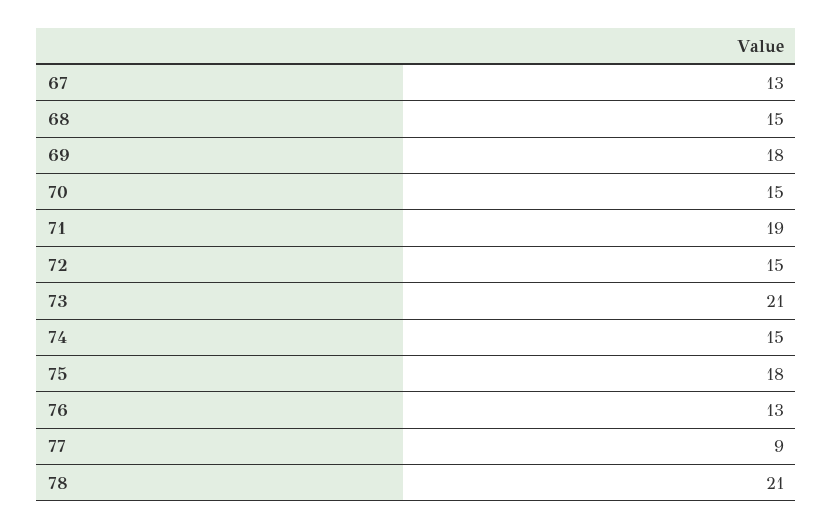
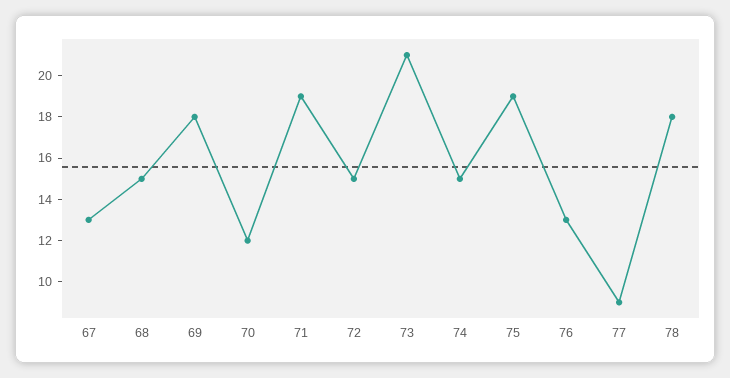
70: 15 -> 12
75: 18 -> 19
78: 21 -> 18

